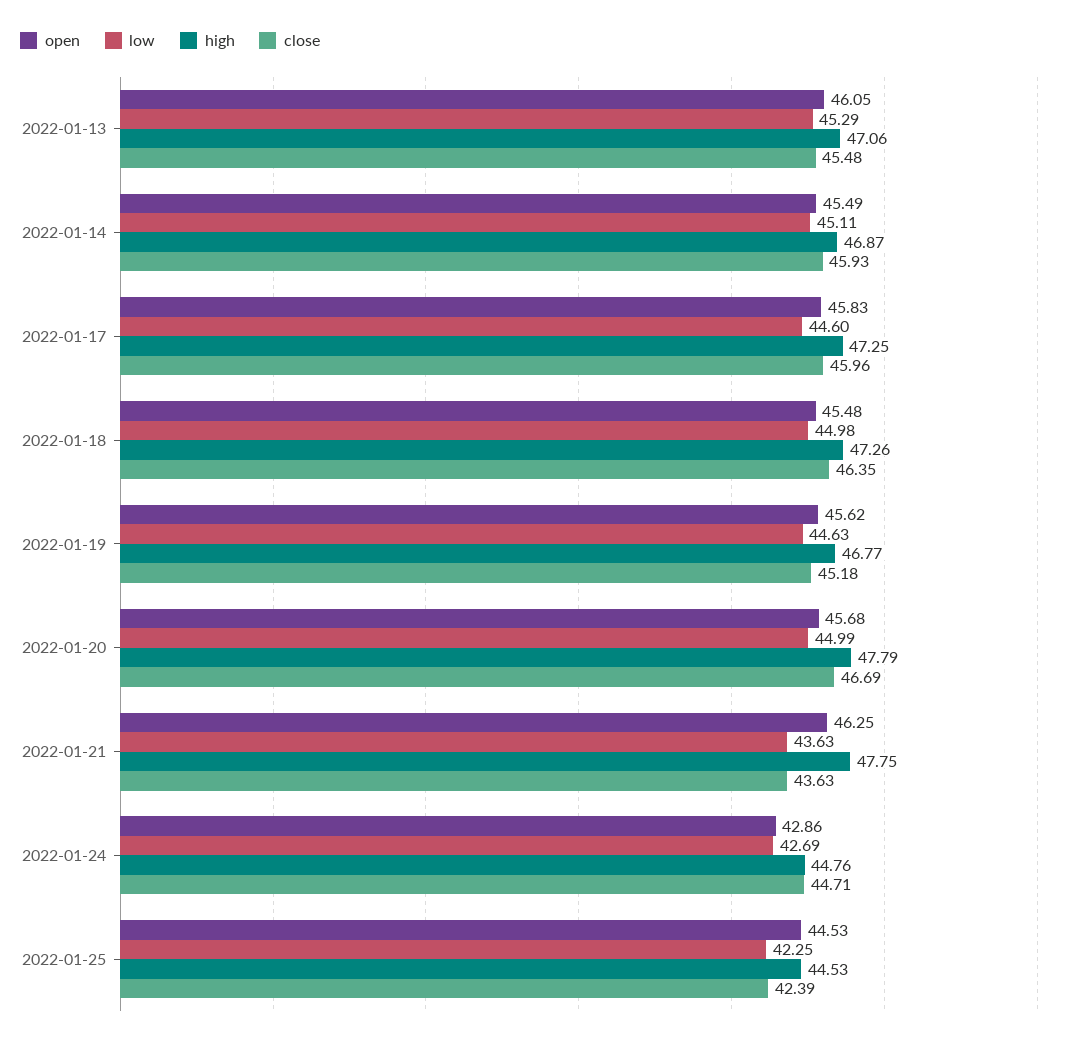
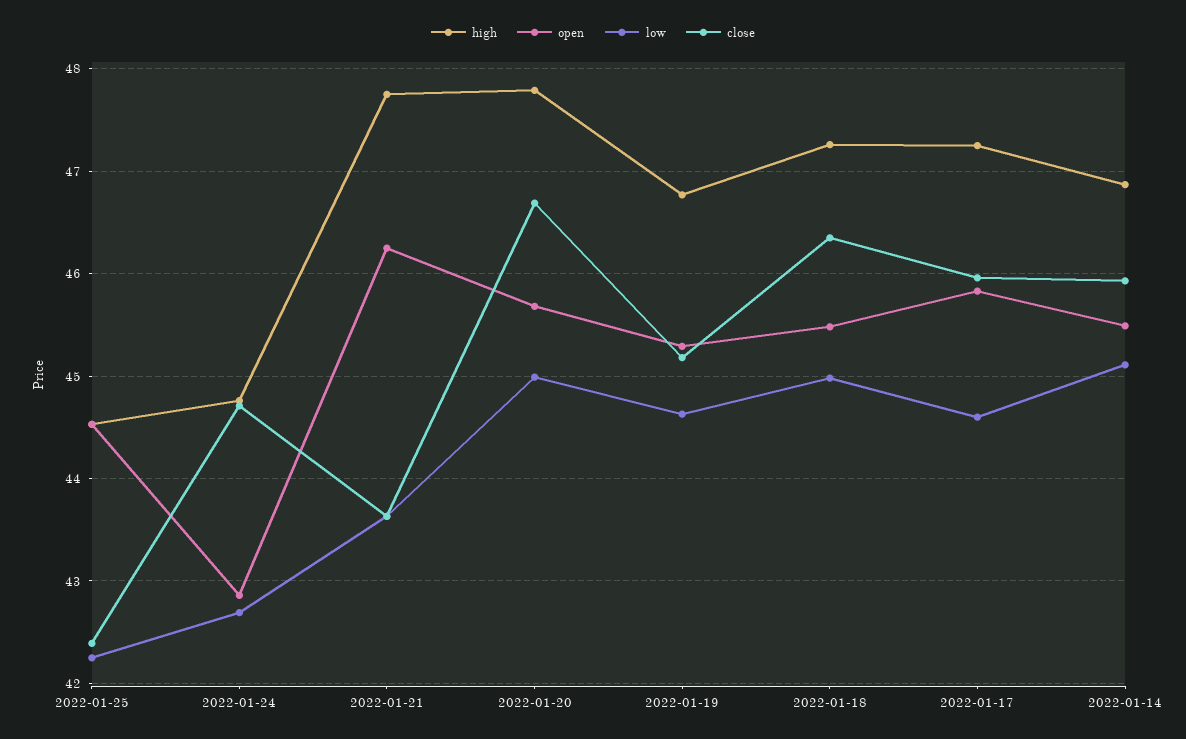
open, 2022-01-13: 46.05 -> none
low, 2022-01-13: 45.29 -> none
high, 2022-01-13: 47.06 -> none
close, 2022-01-13: 45.48 -> none
open, 2022-01-19: 45.62 -> 45.3

